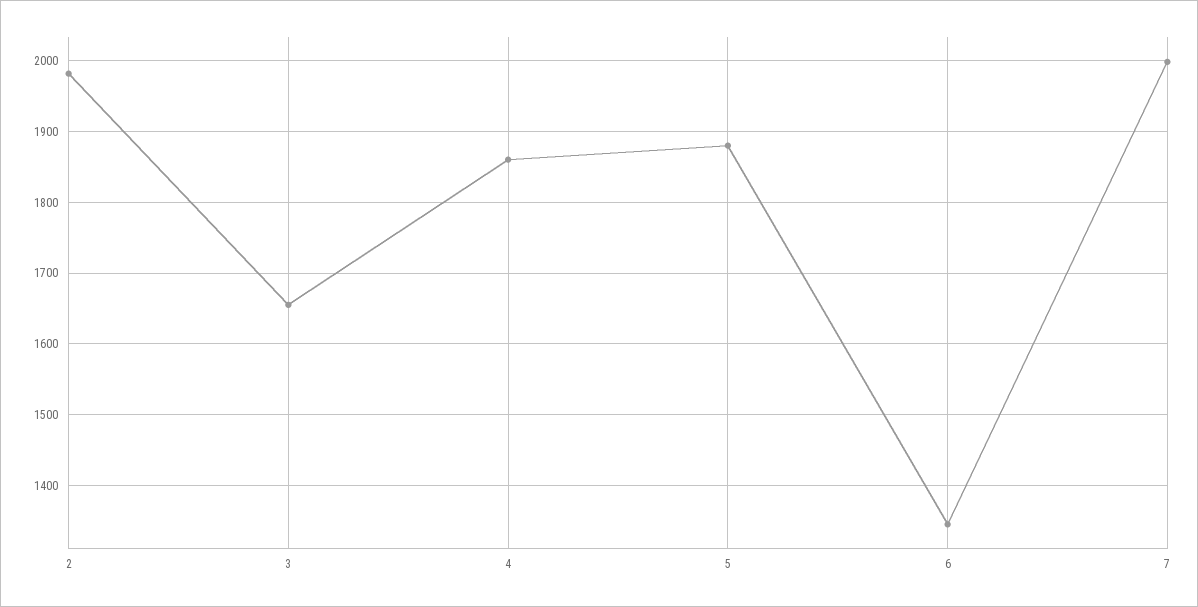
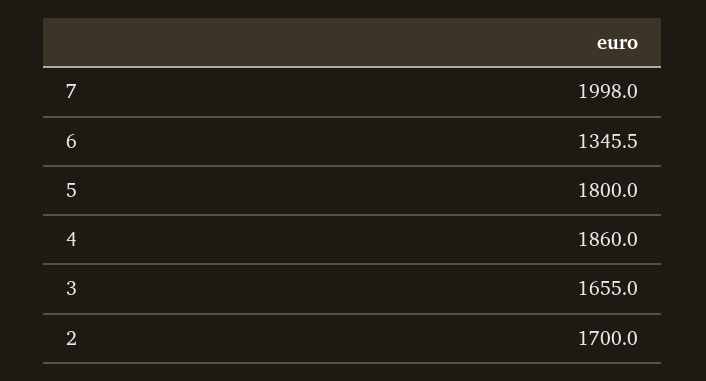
2: 1980 -> 1700
5: 1880 -> 1800

